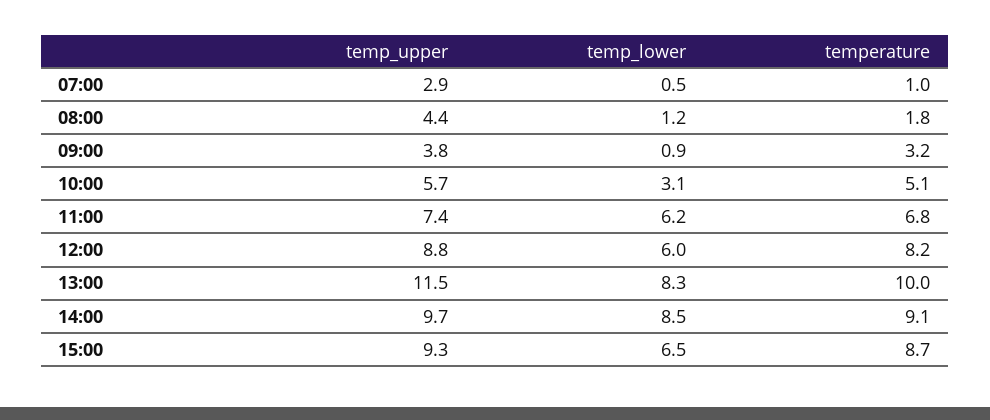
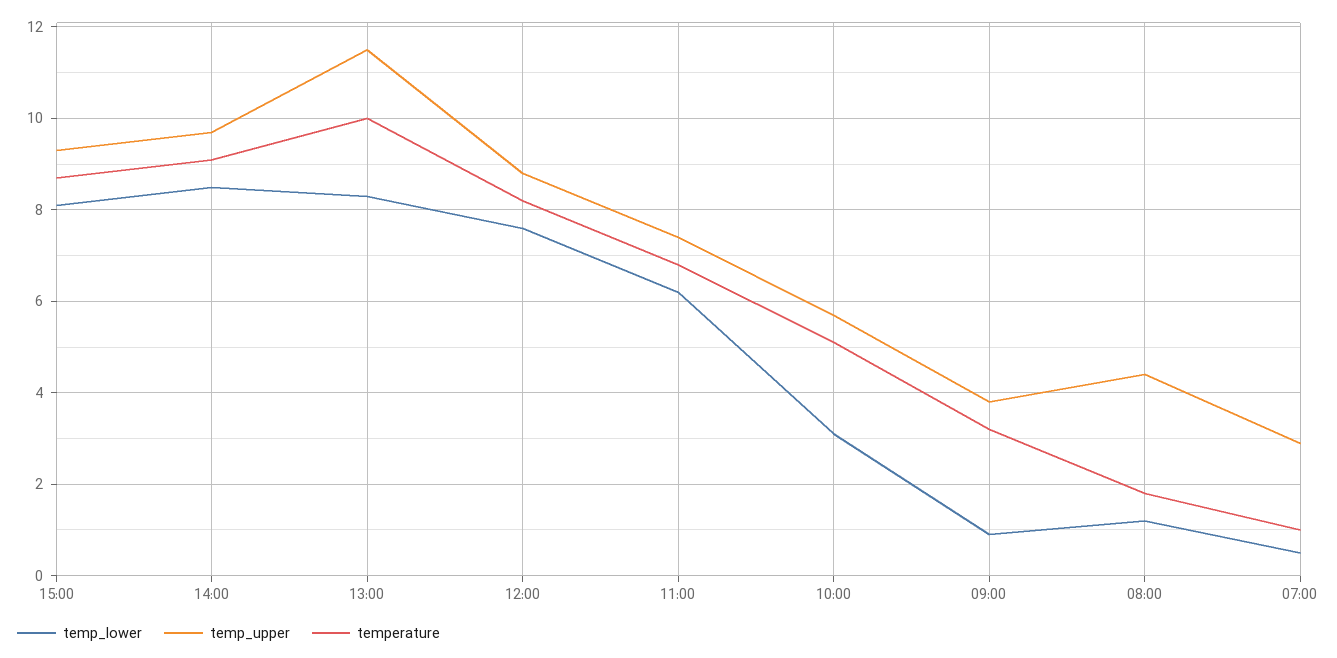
temp_lower, 12:00: 6 -> 7.5
temp_lower, 15:00: 6.5 -> 8

